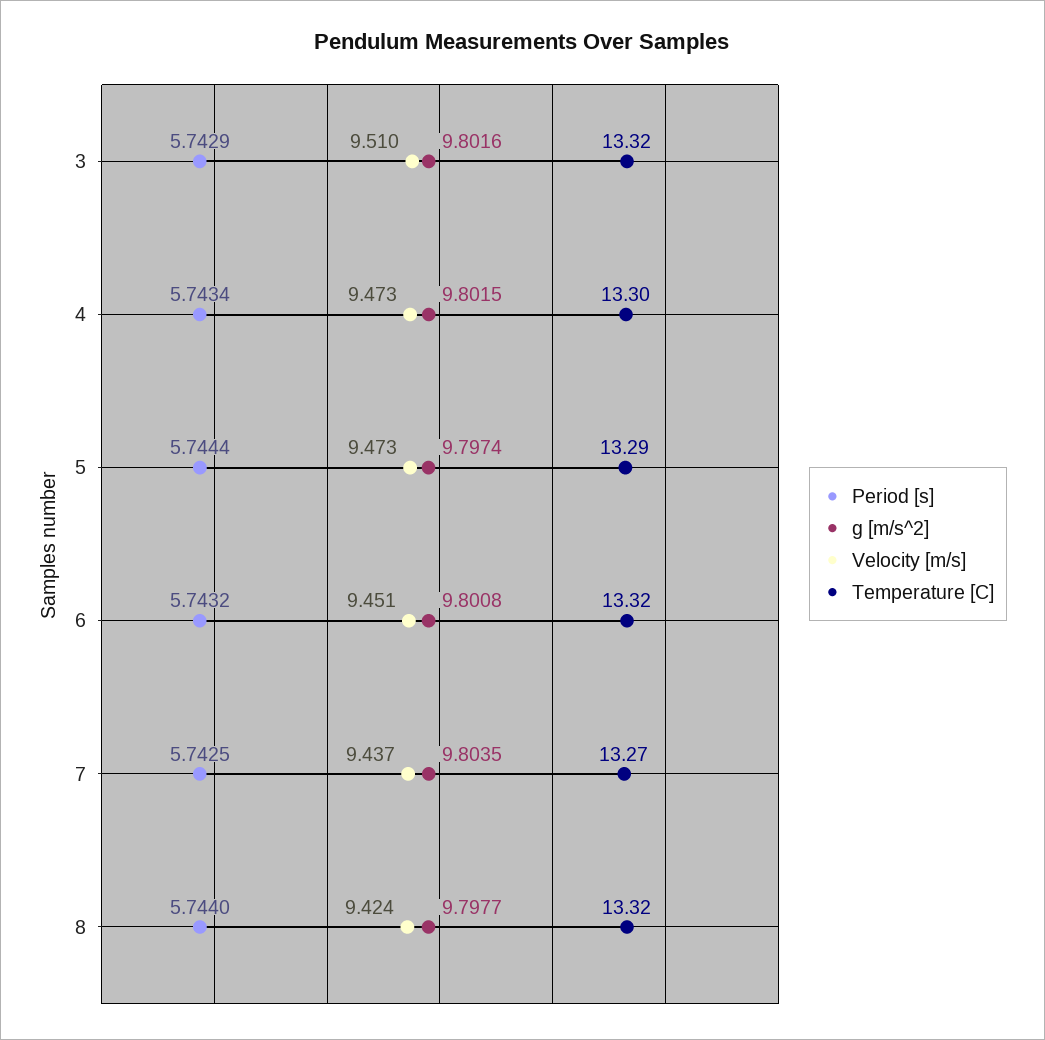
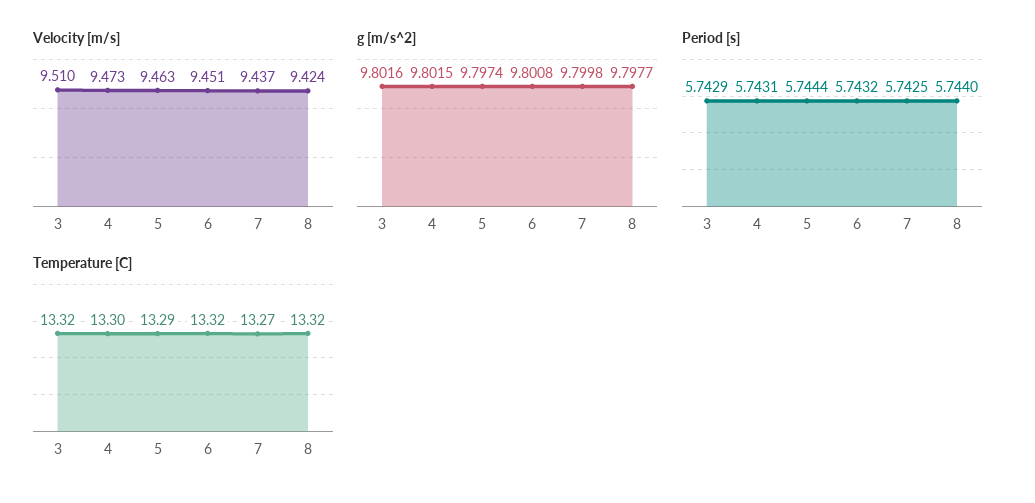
Period [s], 4: 5.7434 -> 5.7431
Velocity [m/s], 5: 9.473 -> 9.463
g [m/s^2], 7: 9.8035 -> 9.7998

